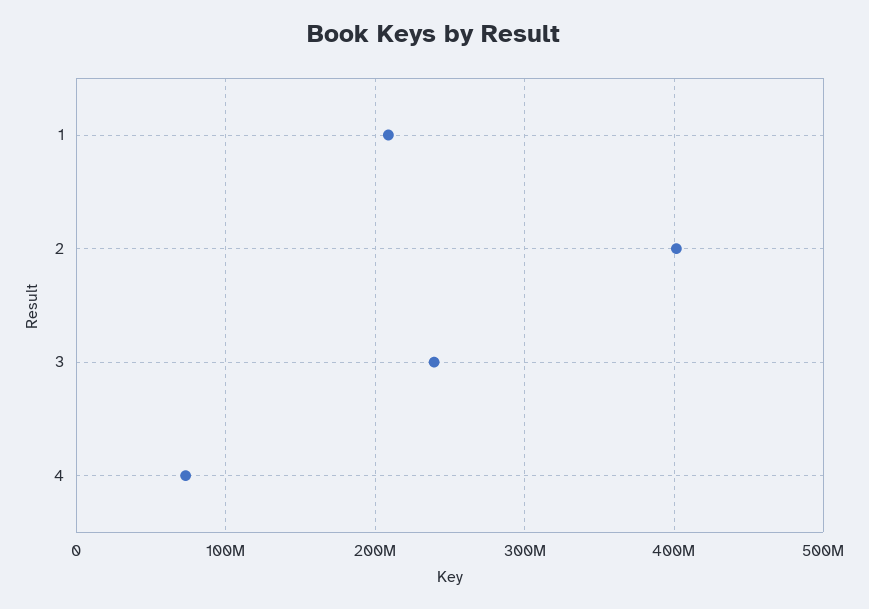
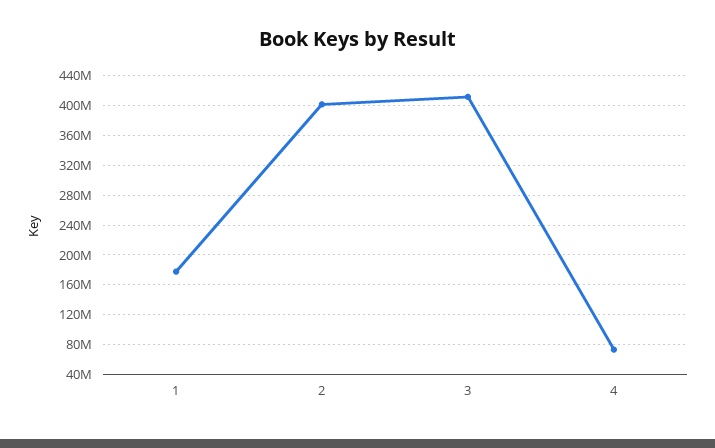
1: 210000000 -> 180000000
3: 240000000 -> 410000000

